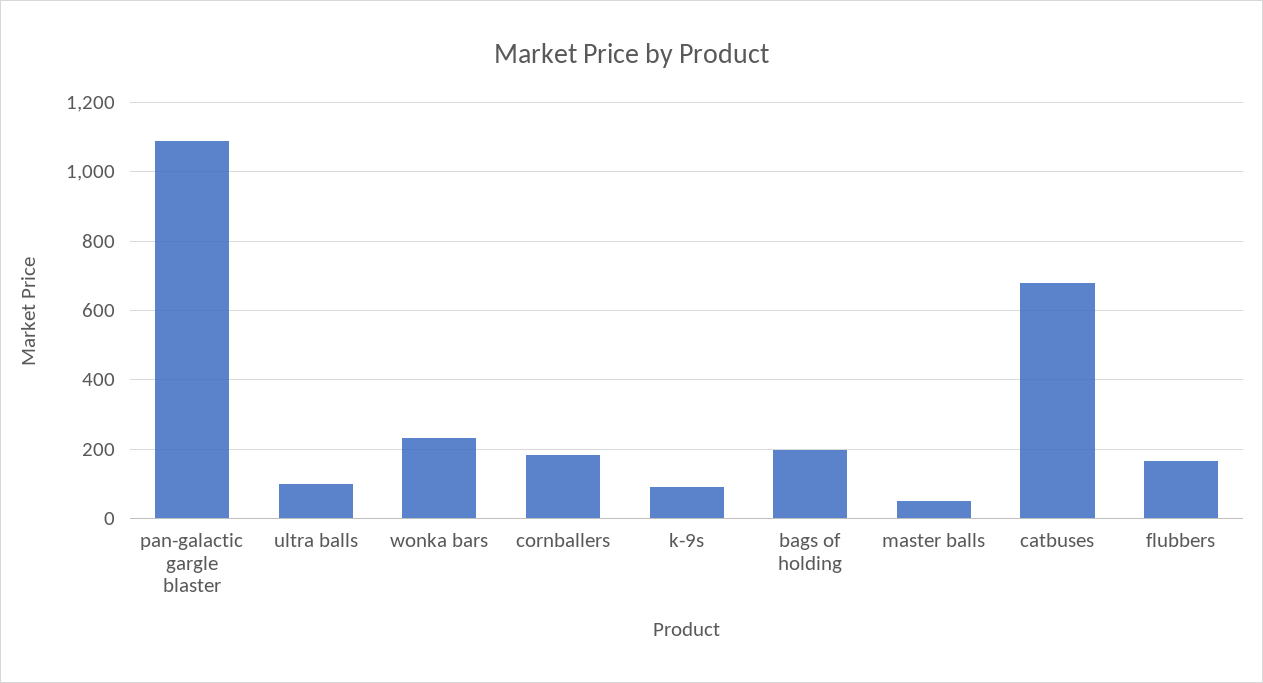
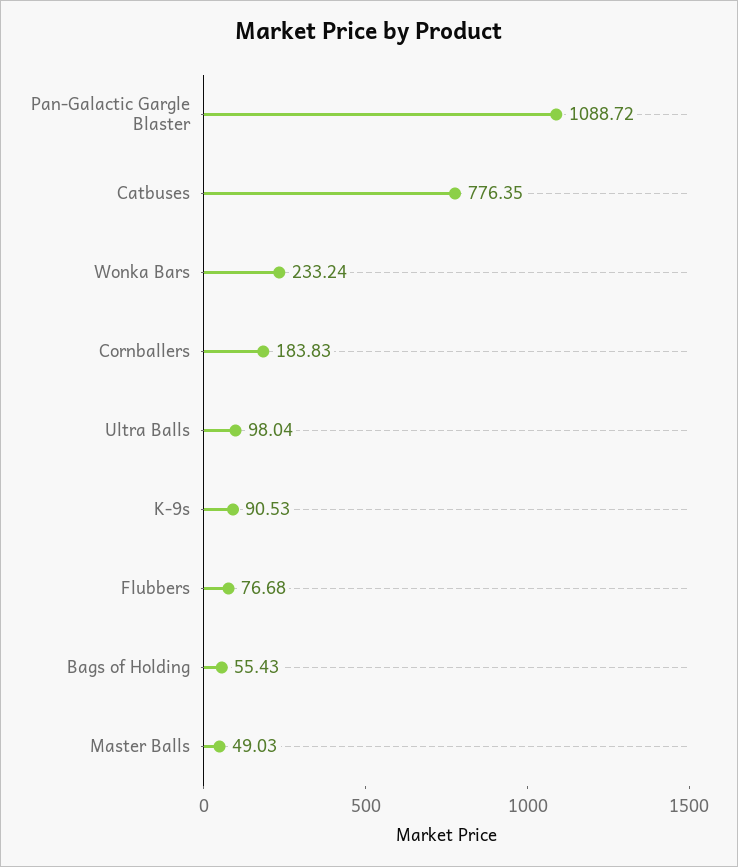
bags of holding: 200 -> 55.43
catbuses: 680 -> 776.35
flubbers: 160 -> 76.68

